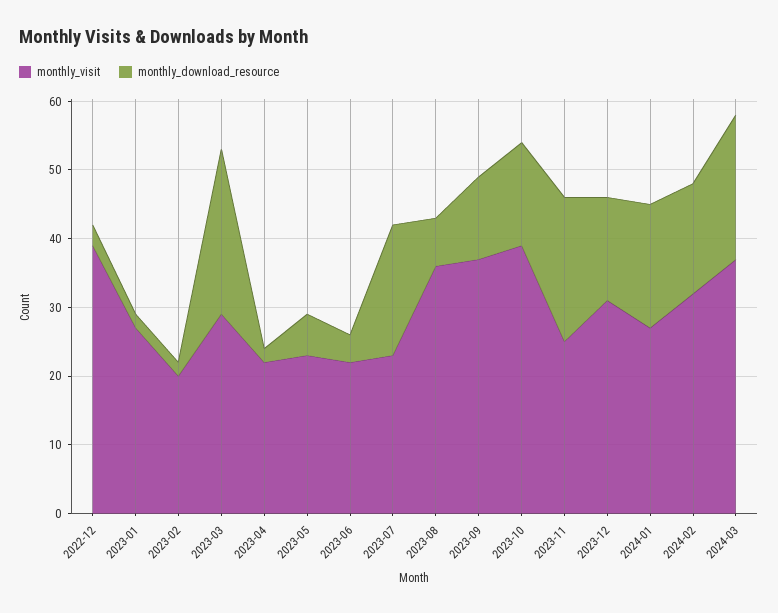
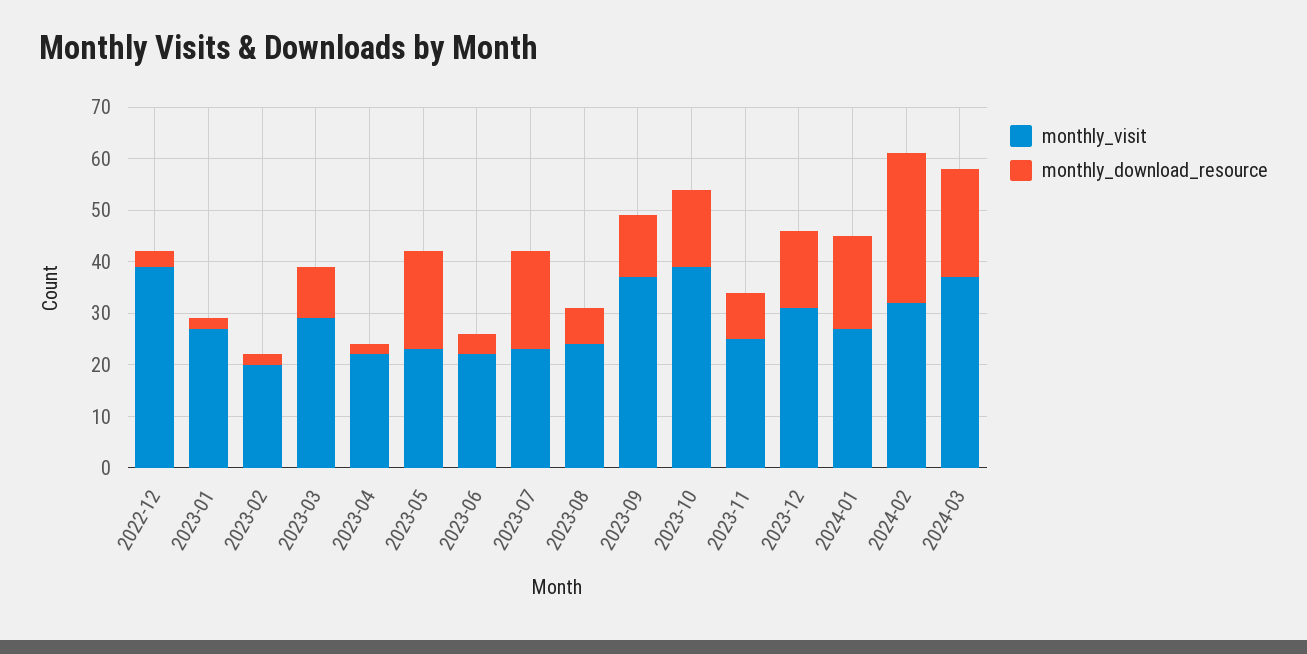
monthly_download_resource, 2023-03: 25 -> 10
monthly_download_resource, 2023-05: 5 -> 20
monthly_visit, 2023-08: 35 -> 25
monthly_download_resource, 2023-11: 20 -> 10
monthly_download_resource, 2024-02: 15 -> 30

